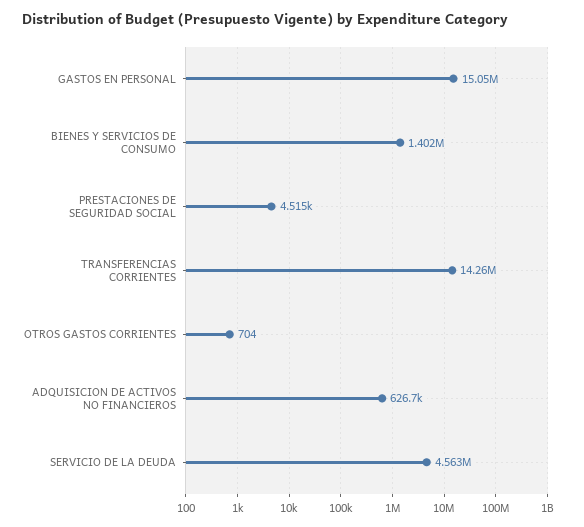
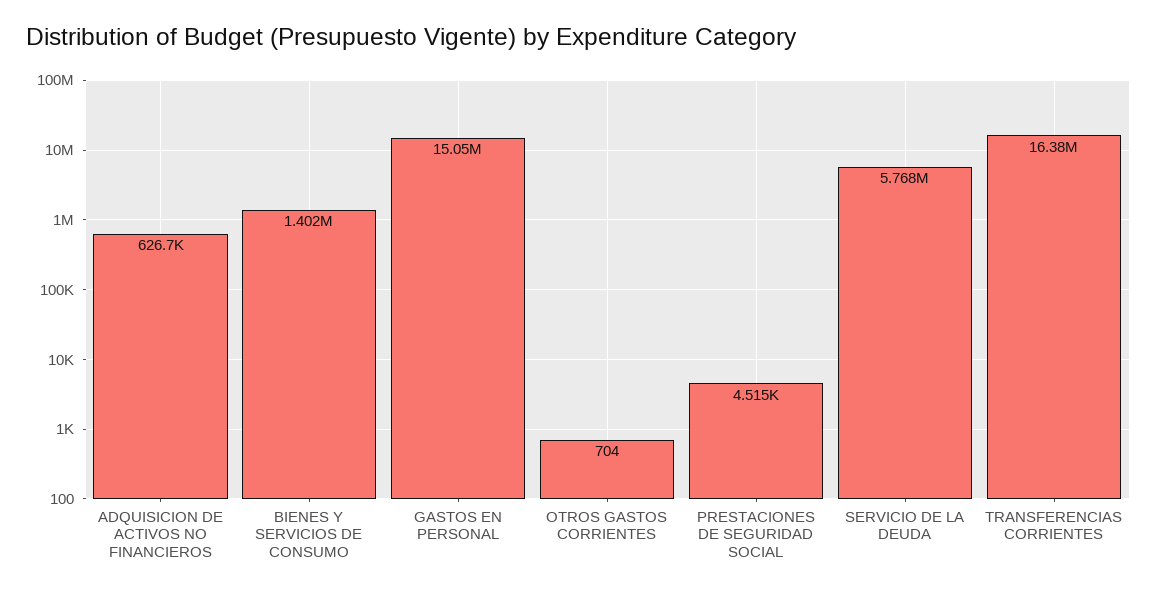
TRANSFERENCIAS CORRIENTES: 14260000 -> 16380000
SERVICIO DE LA DEUDA: 4563000 -> 5768000

